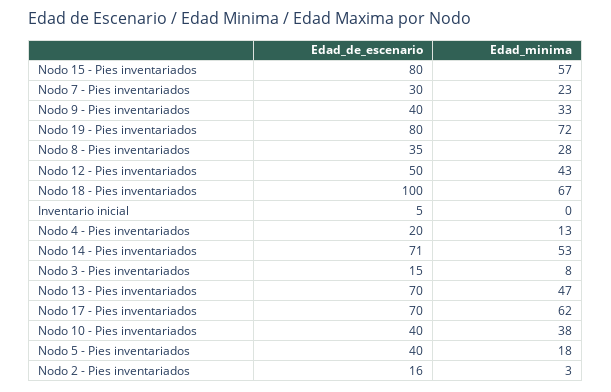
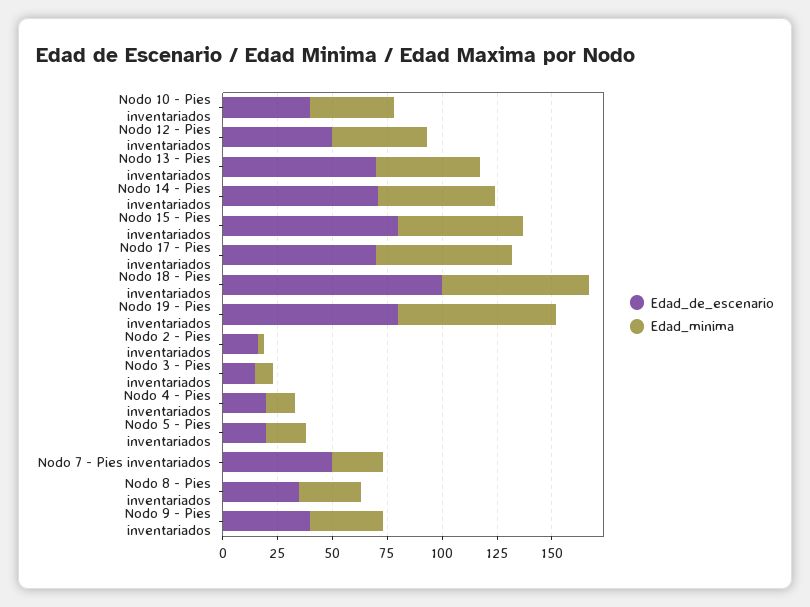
Edad_de_escenario, Nodo 7 - Pies inventariados: 30 -> 50
Edad_de_escenario, Inventario inicial: 5 -> none
Edad_minima, Inventario inicial: 0 -> none
Edad_de_escenario, Nodo 5 - Pies inventariados: 40 -> 20

